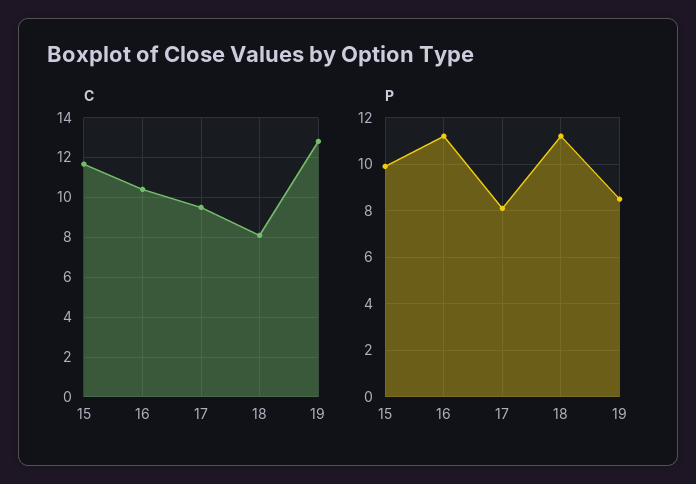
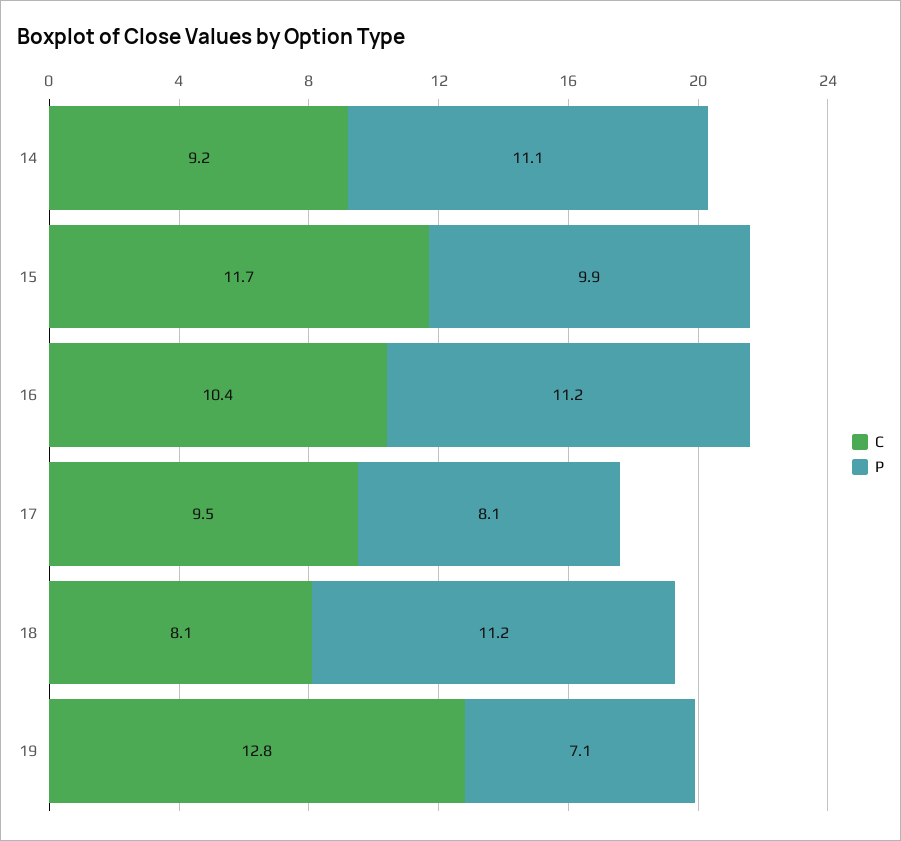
P, 19: 8.5 -> 7.1
C, 14: none -> 9.2
P, 14: none -> 11.1

